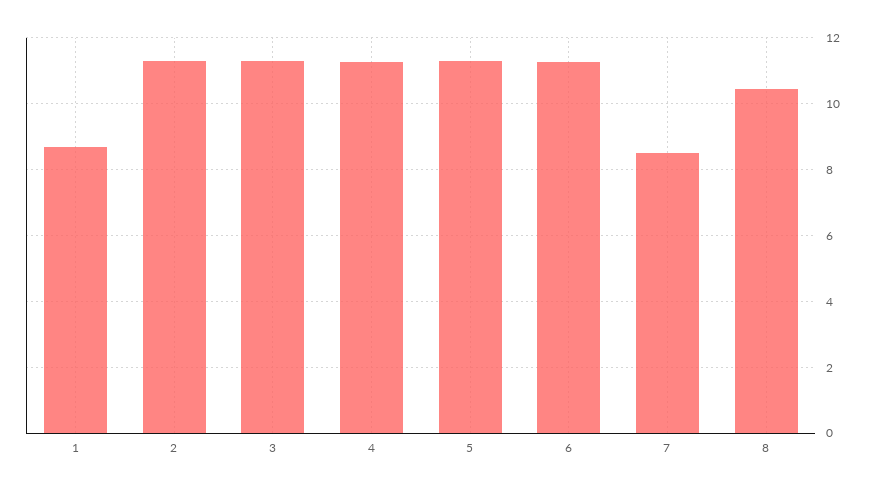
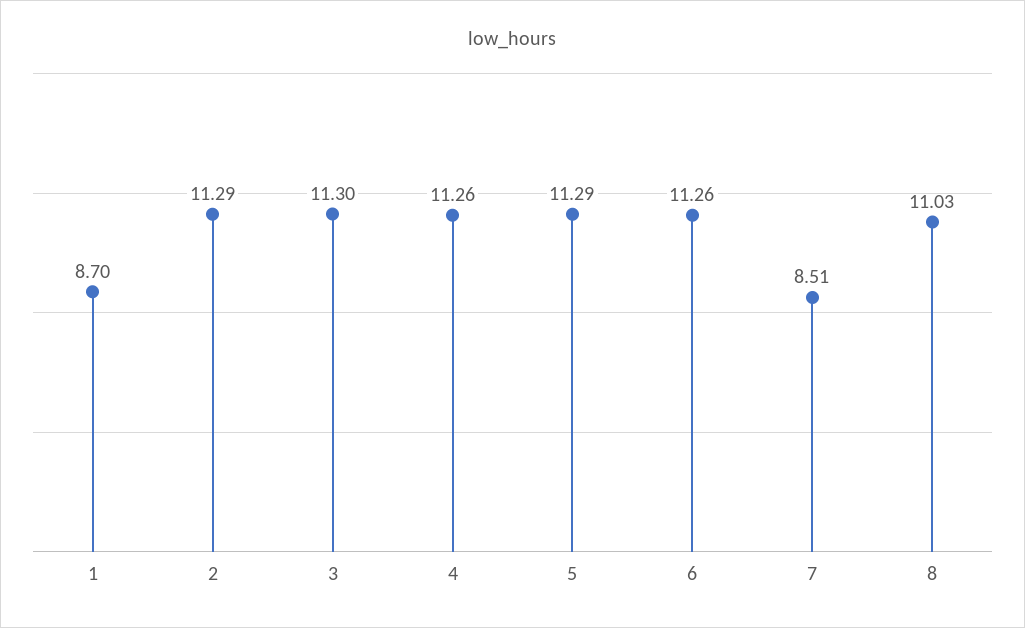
8: 10.4 -> 11.03

